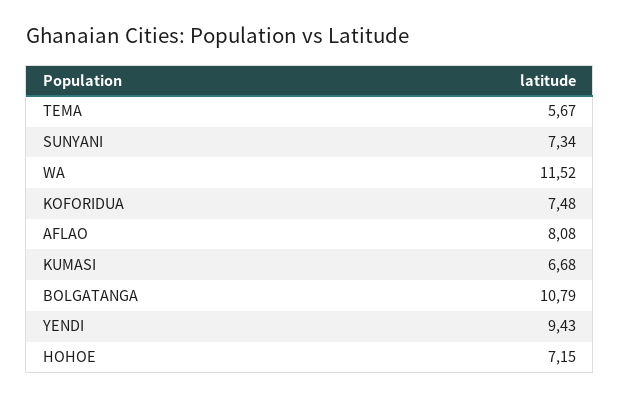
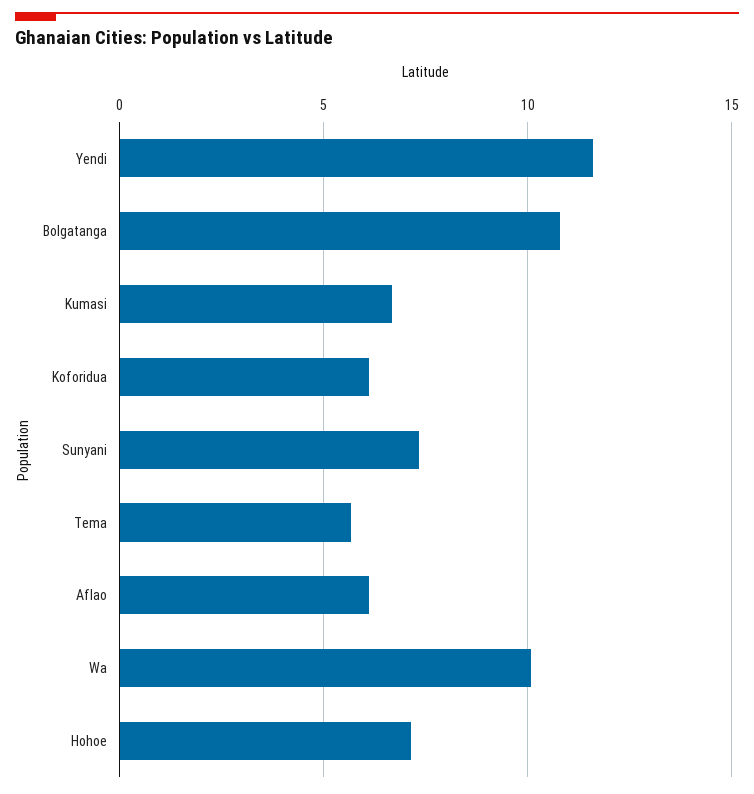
WA: 11.52 -> 10
KOFORIDUA: 7.48 -> 6
AFLAO: 8.08 -> 6
YENDI: 9.43 -> 11.5

